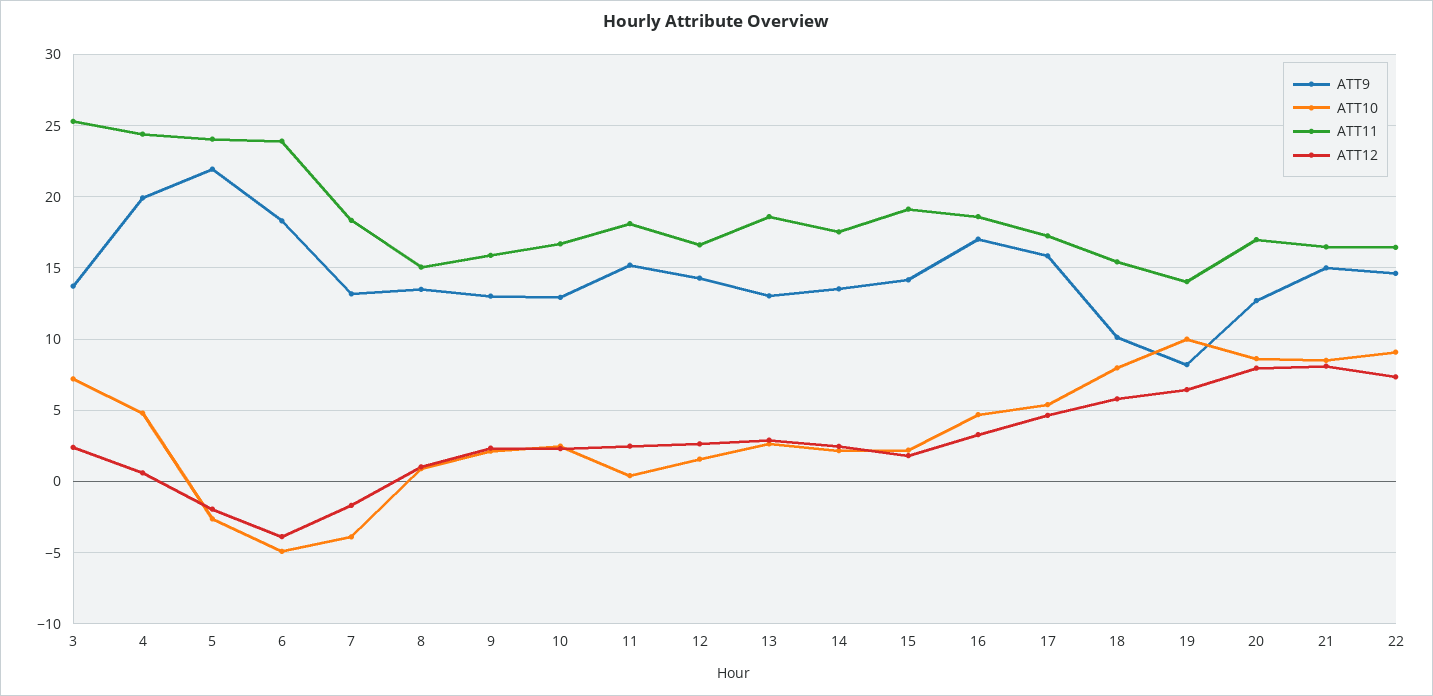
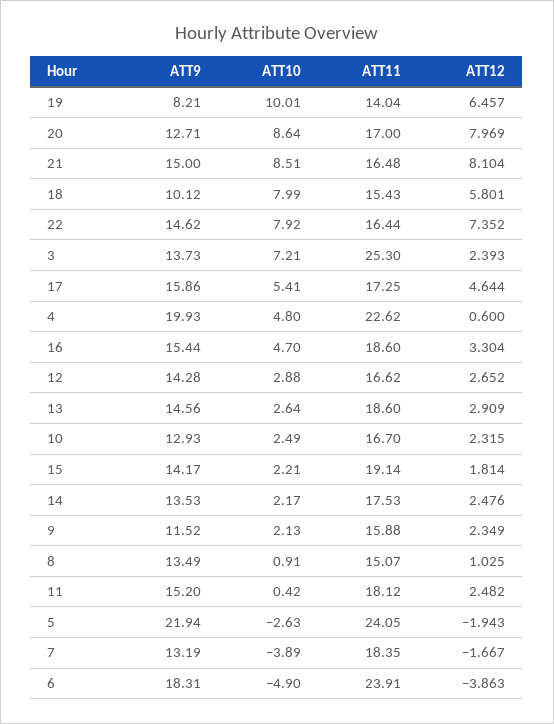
ATT11, 4: 24.5 -> 22.62
ATT9, 9: 13 -> 11.52
ATT10, 12: 1.5 -> 2.88
ATT9, 13: 13 -> 14.56
ATT9, 16: 17 -> 15.44
ATT10, 22: 9 -> 7.92

